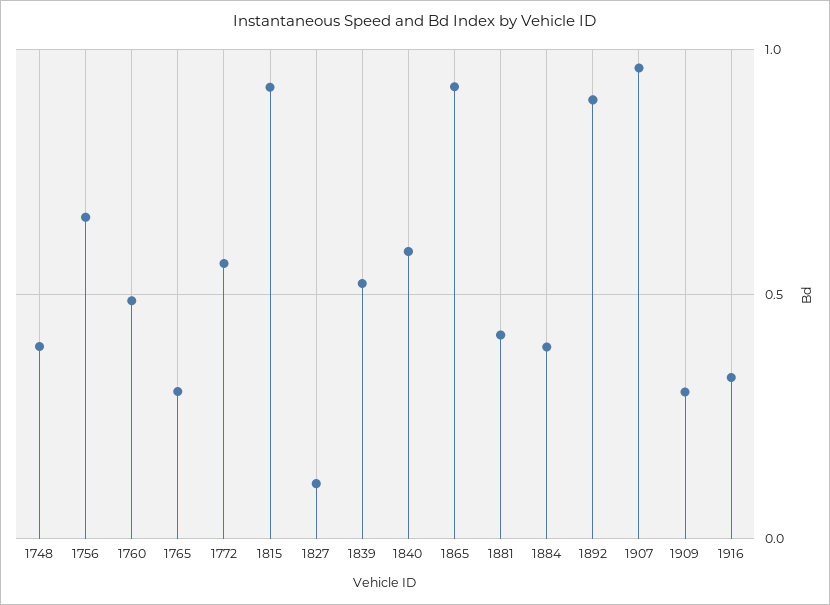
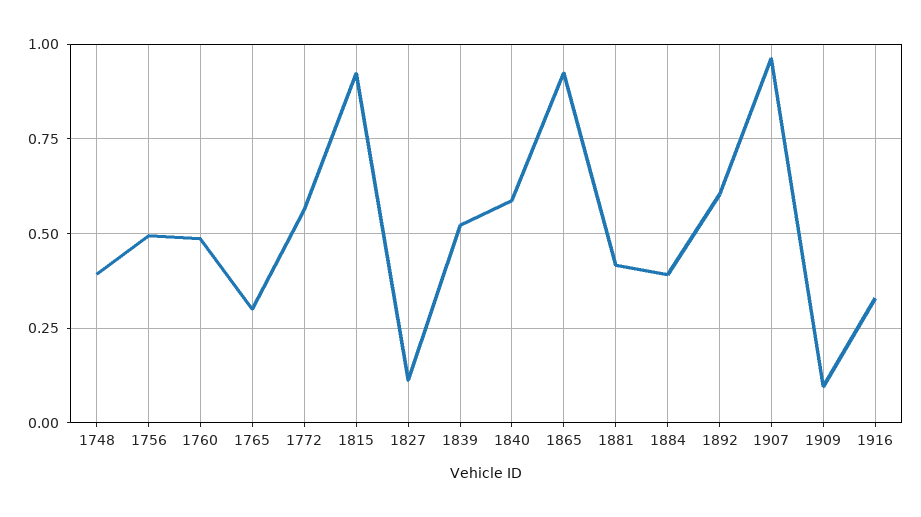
1756: 0.65 -> 0.5
1892: 0.9 -> 0.6
1909: 0.3 -> 0.1

